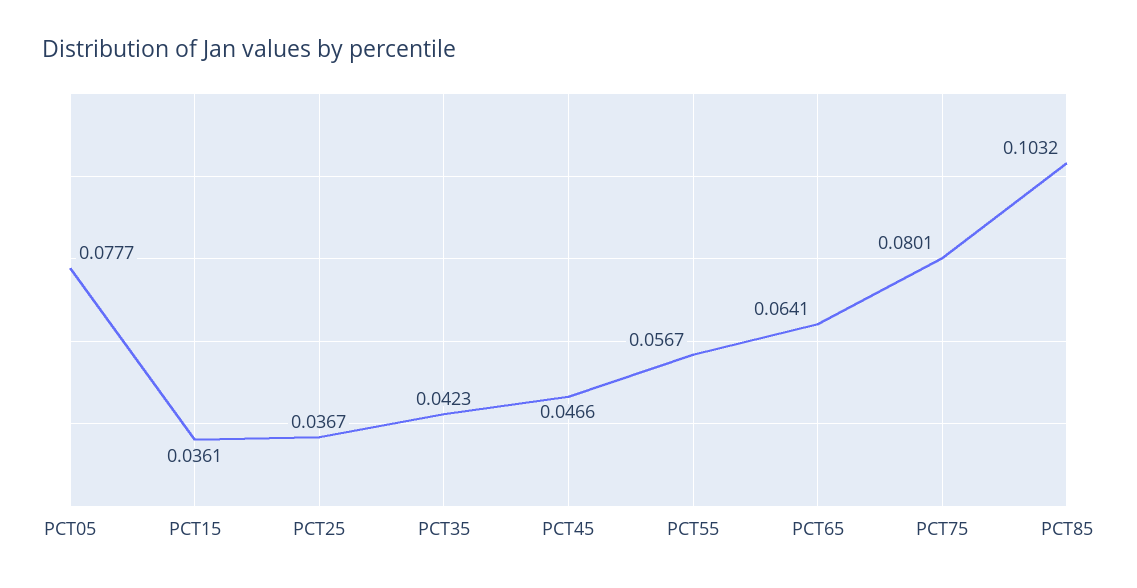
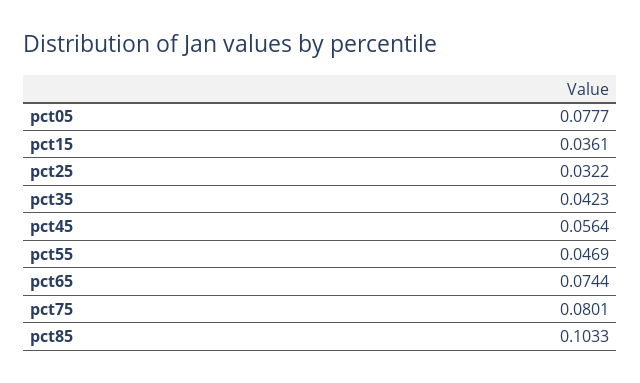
PCT25: 0.0367 -> 0.0322
PCT45: 0.0466 -> 0.0564
PCT55: 0.0567 -> 0.0469
PCT65: 0.0641 -> 0.0744
PCT85: 0.1032 -> 0.1033

